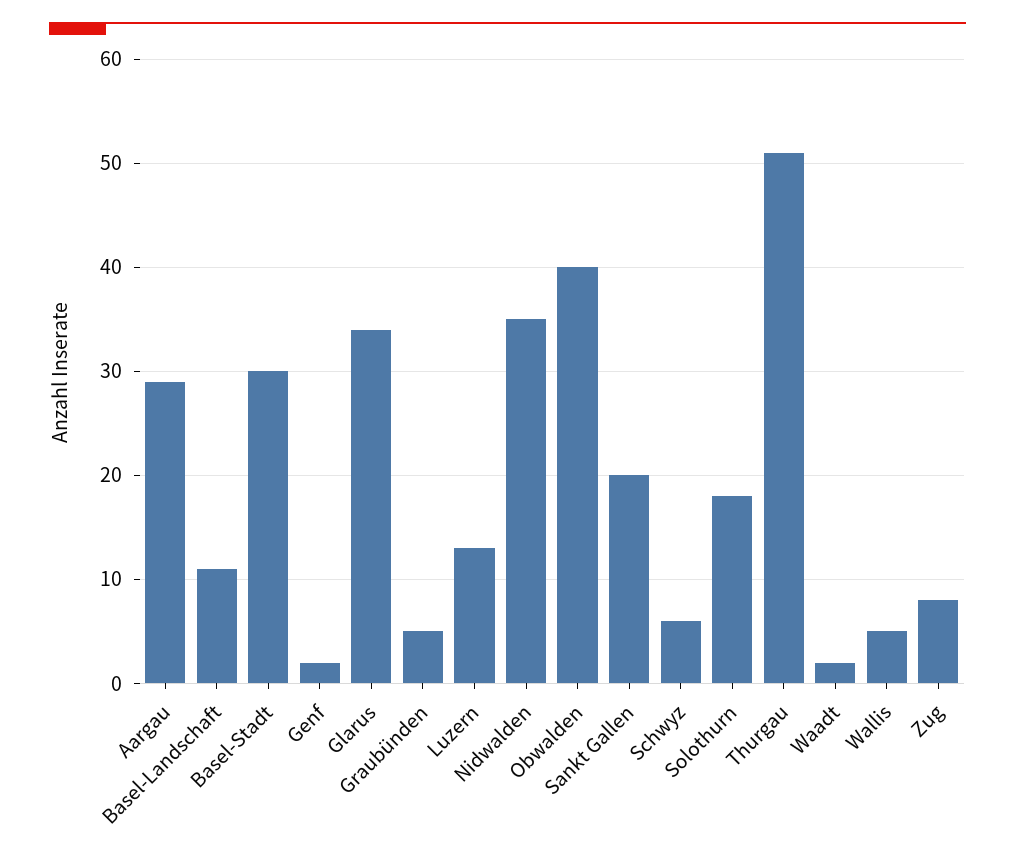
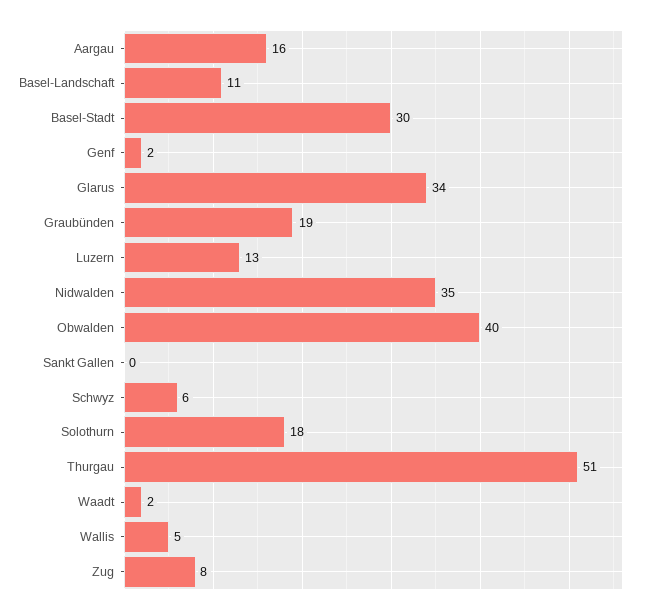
Aargau: 29 -> 16
Graubünden: 5 -> 19
Sankt Gallen: 20 -> 0

